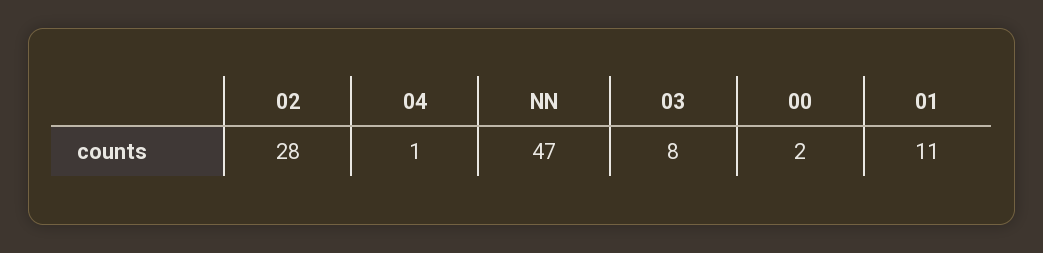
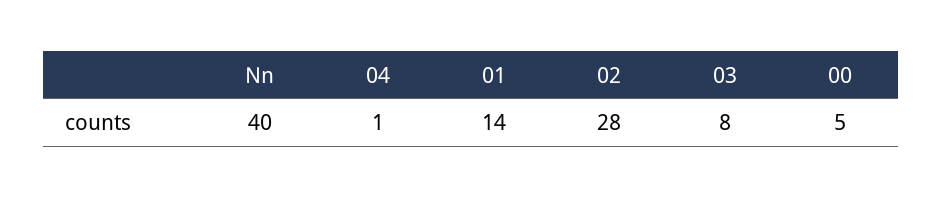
NN: 47 -> 40
00: 2 -> 5
01: 11 -> 14

